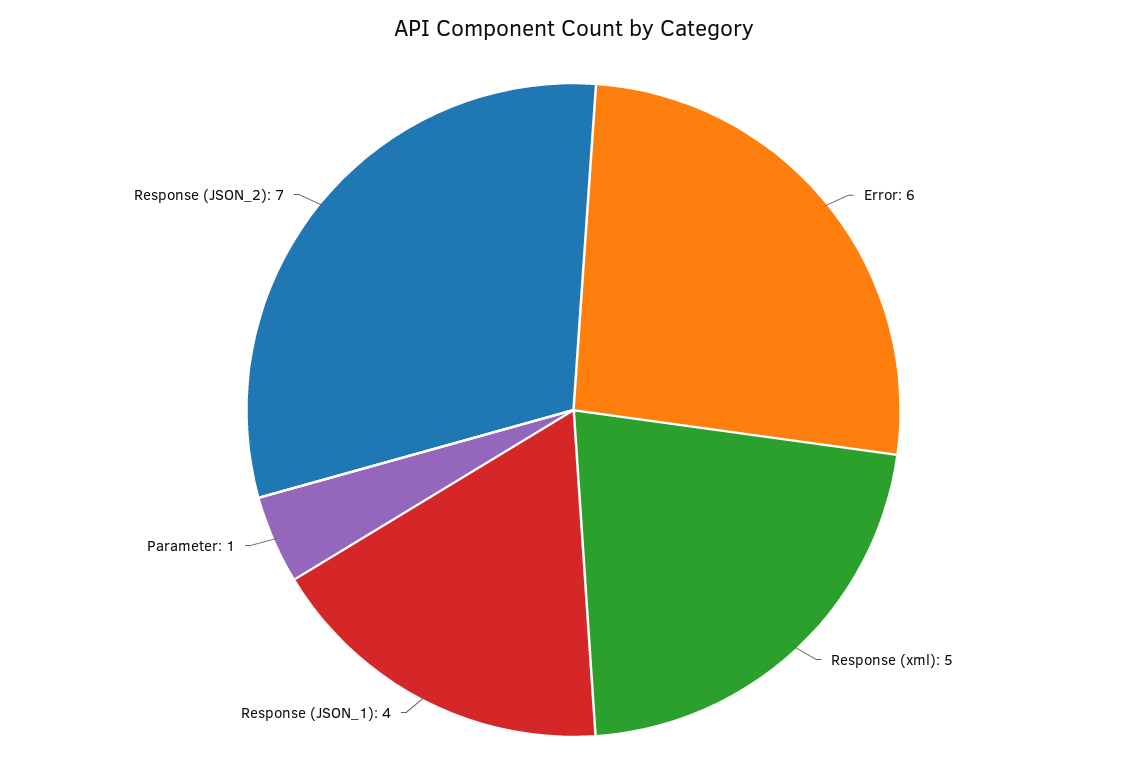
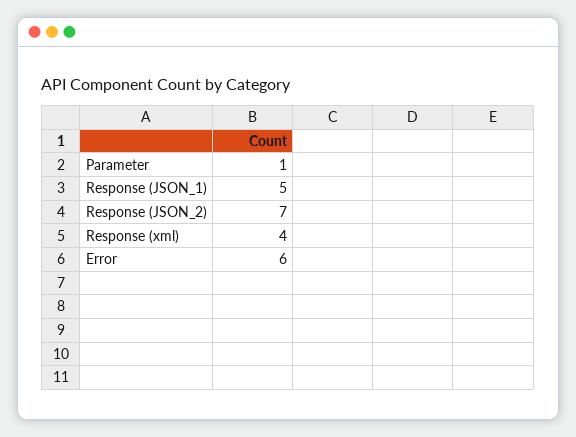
Response (xml): 5 -> 4
Response (JSON_1): 4 -> 5

